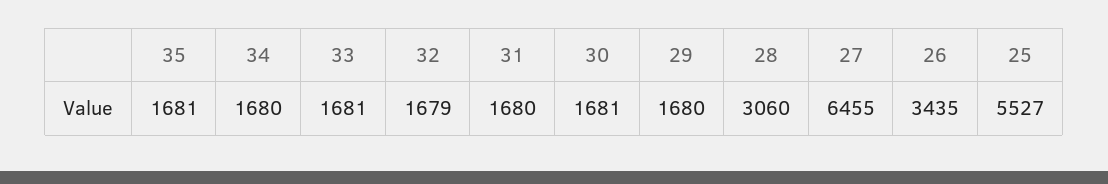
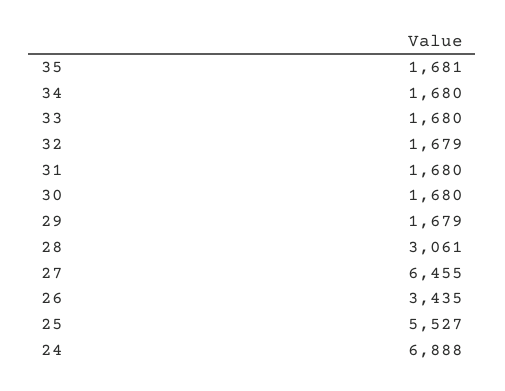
33: 1681 -> 1680
30: 1681 -> 1680
29: 1680 -> 1679
28: 3060 -> 3061
24: none -> 6888

